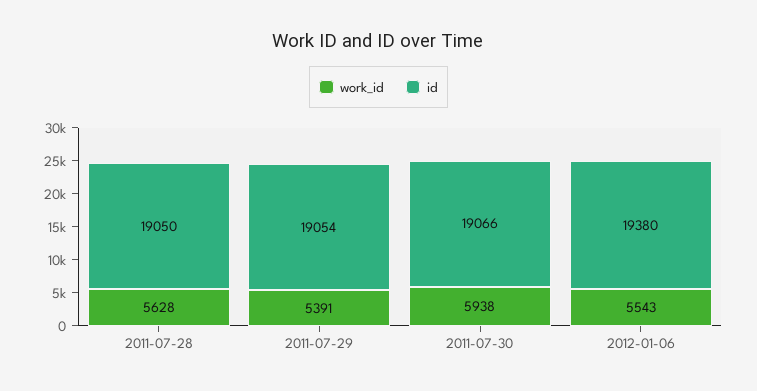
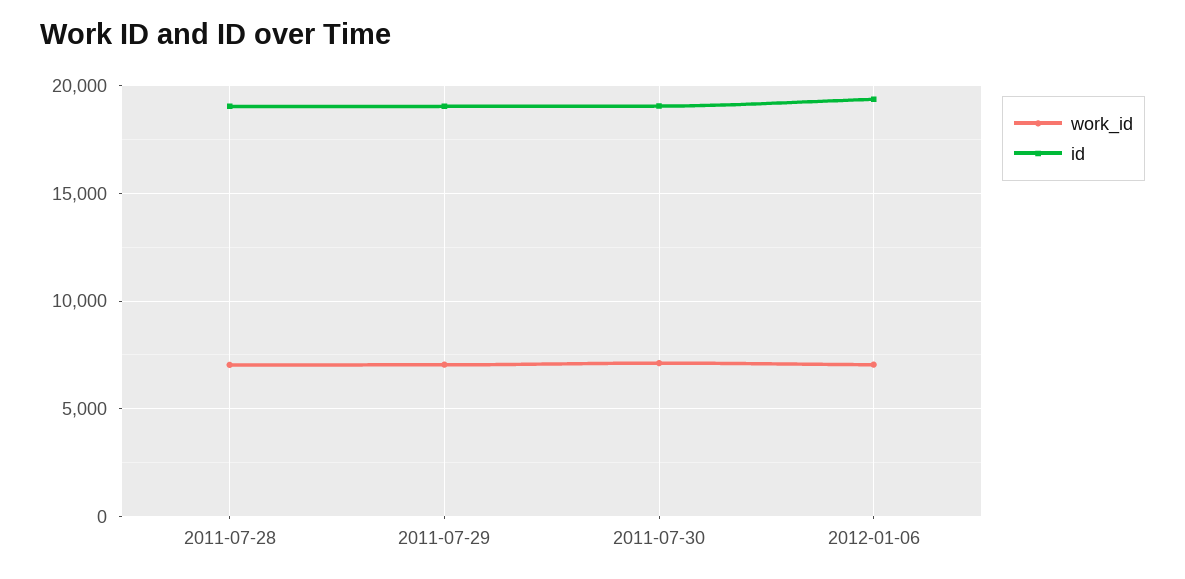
work_id, 2011-07-28: 5628 -> 7000
work_id, 2011-07-29: 5391 -> 7000
work_id, 2011-07-30: 5938 -> 7000
work_id, 2012-01-06: 5543 -> 7000

